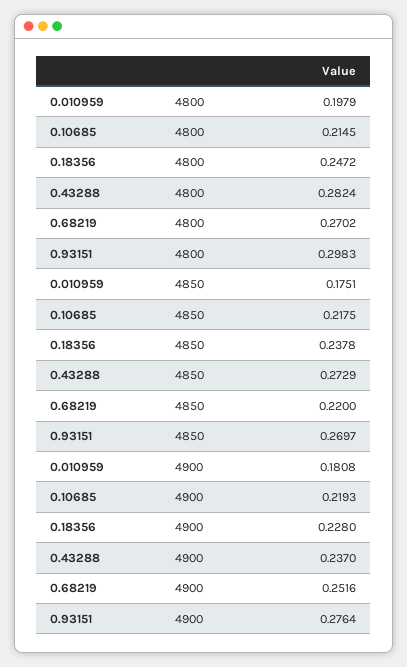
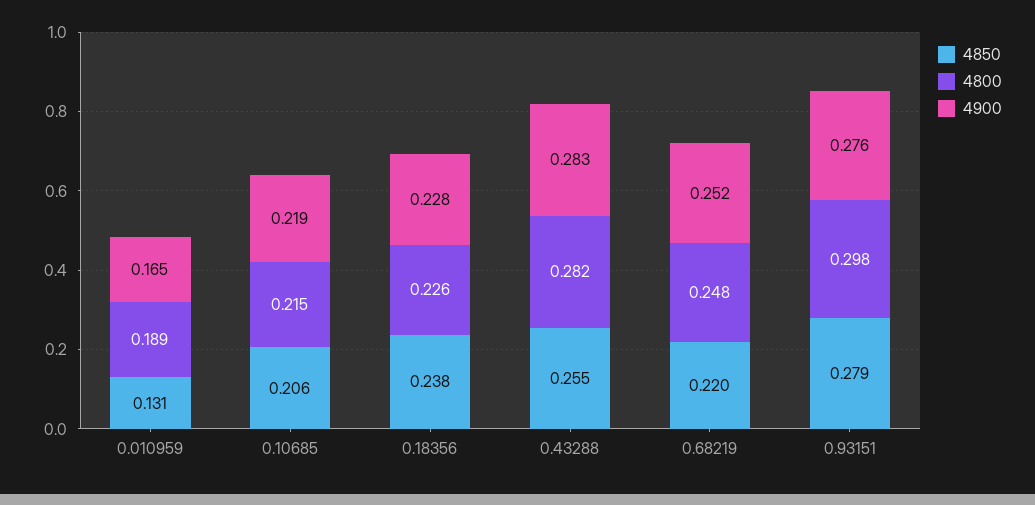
4800, 0.010959: 0.1979 -> 0.189
4800, 0.18356: 0.2472 -> 0.226
4800, 0.68219: 0.2702 -> 0.248
4850, 0.010959: 0.1751 -> 0.131
4850, 0.10685: 0.2175 -> 0.206
4850, 0.43288: 0.2729 -> 0.255
4850, 0.93151: 0.2697 -> 0.279
4900, 0.010959: 0.1808 -> 0.165
4900, 0.43288: 0.237 -> 0.283

